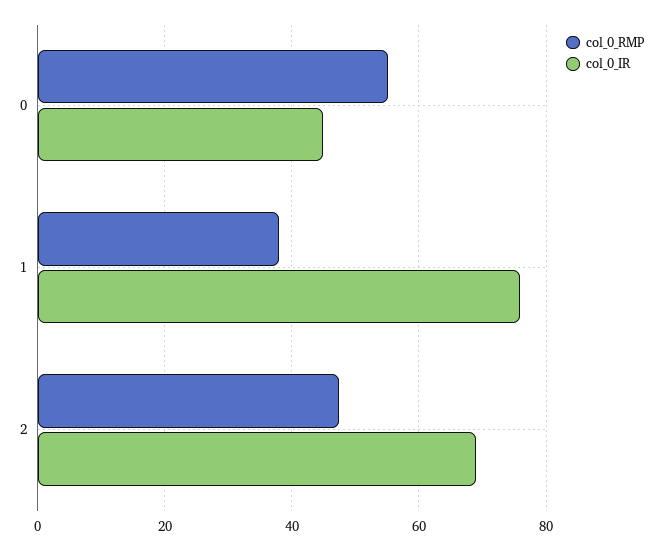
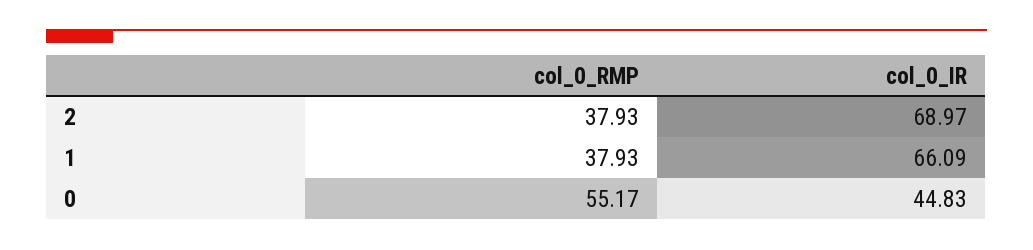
col_0_IR, 1: 76 -> 66.09
col_0_RMP, 2: 48 -> 37.93

